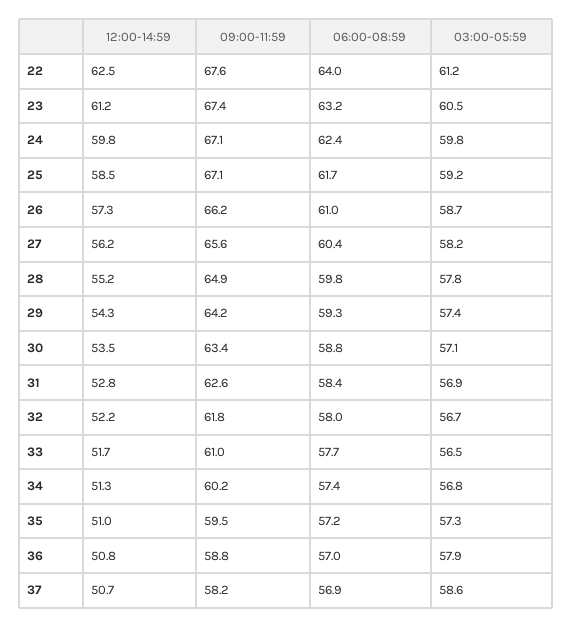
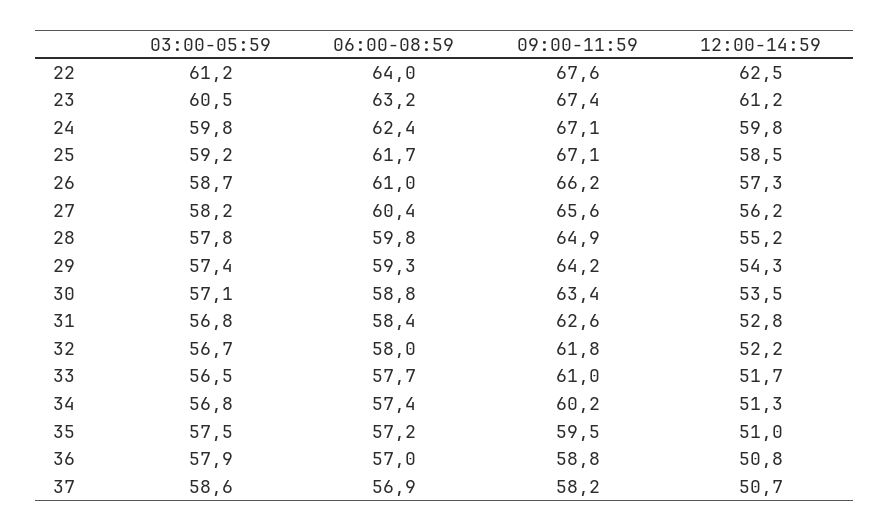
03:00-05:59, 31: 56.9 -> 56.8
03:00-05:59, 35: 57.3 -> 57.5

